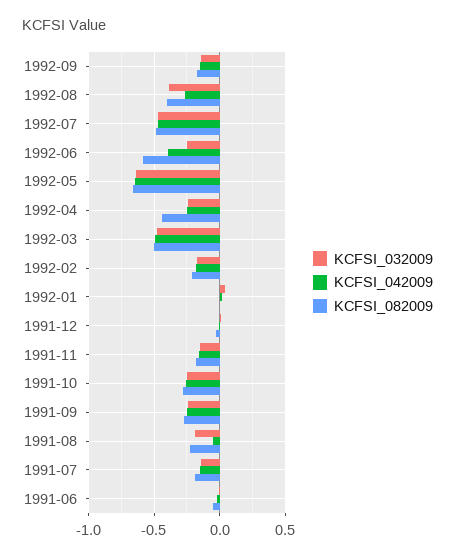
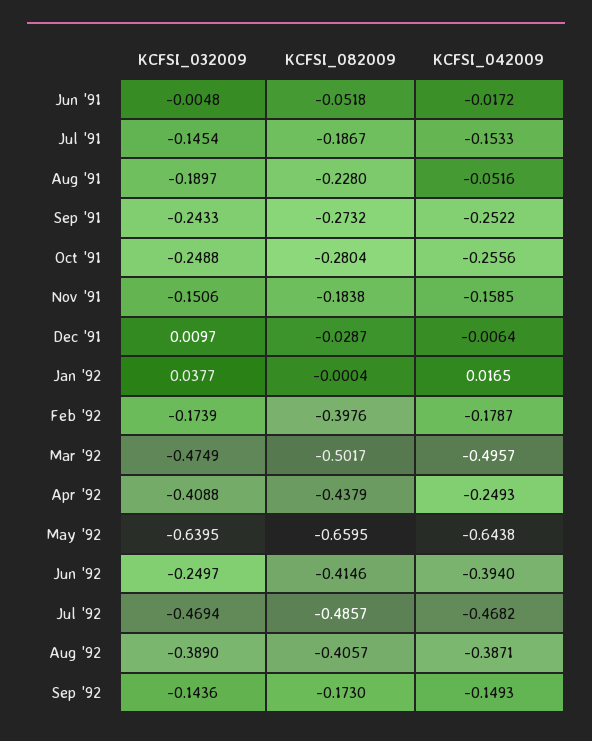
KCFSI_042009, 1992-08: -0.25 -> -0.3871
KCFSI_082009, 1992-06: -0.6 -> -0.4146
KCFSI_032009, 1992-04: -0.25 -> -0.4088
KCFSI_082009, 1992-02: -0.2 -> -0.3976

